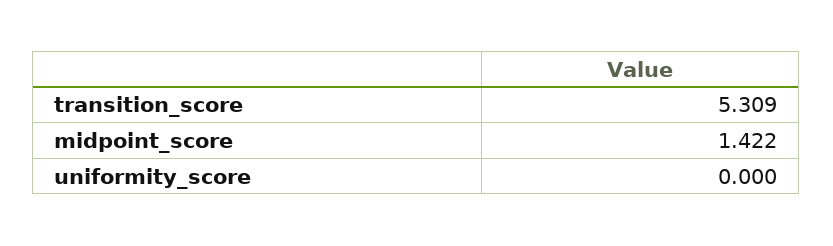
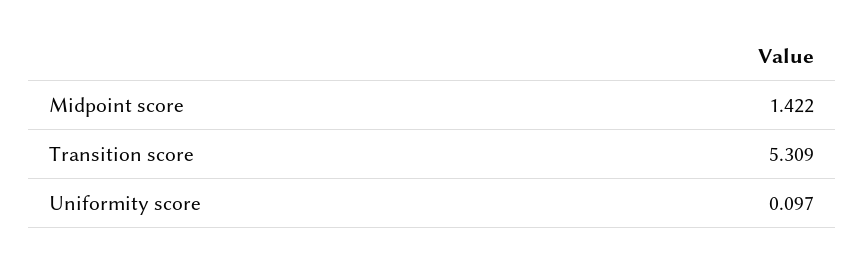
uniformity_score: 0 -> 0.097

